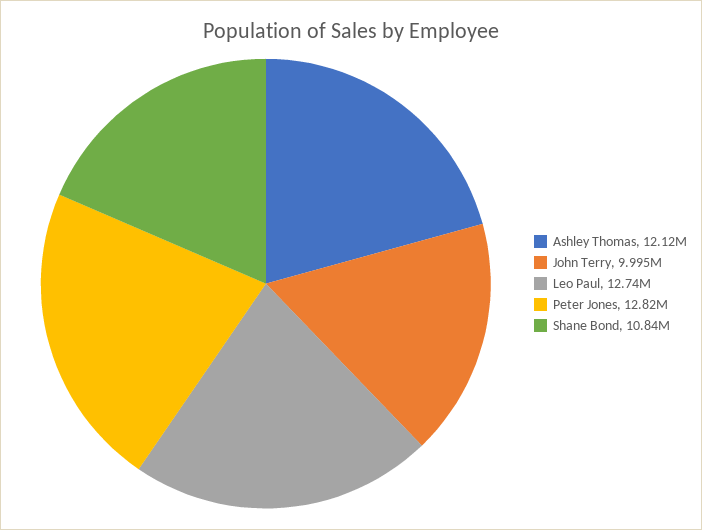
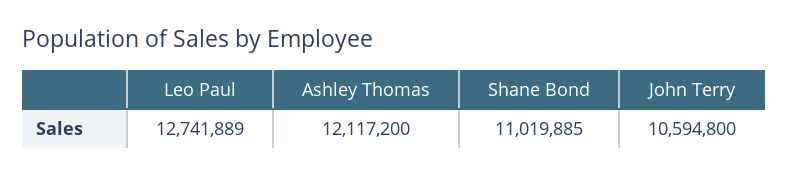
John Terry: 9995000 -> 10594800
Peter Jones: 12820000 -> none
Shane Bond: 10840000 -> 11019885

